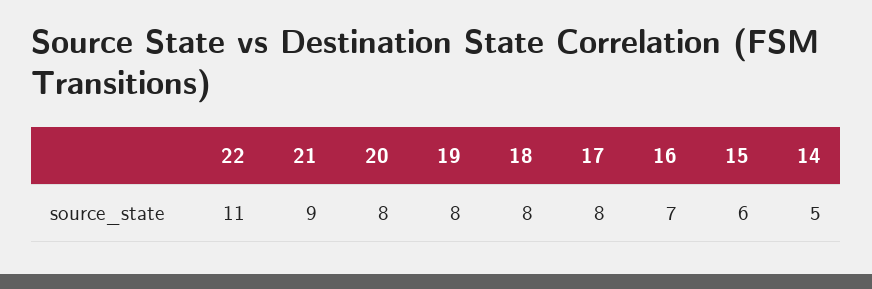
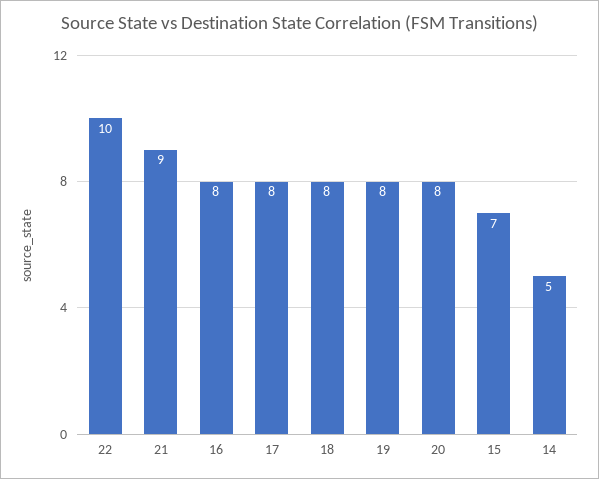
22: 11 -> 10
16: 7 -> 8
15: 6 -> 7

